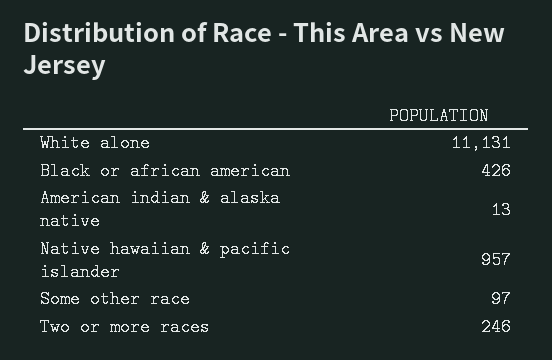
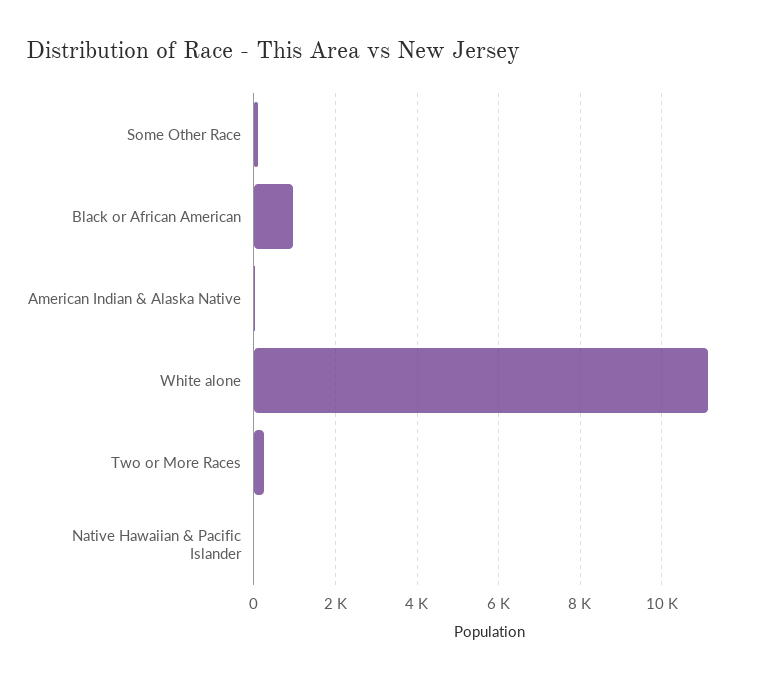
Black or african american: 426 -> 1000
Native hawaiian & pacific islander: 957 -> 0

